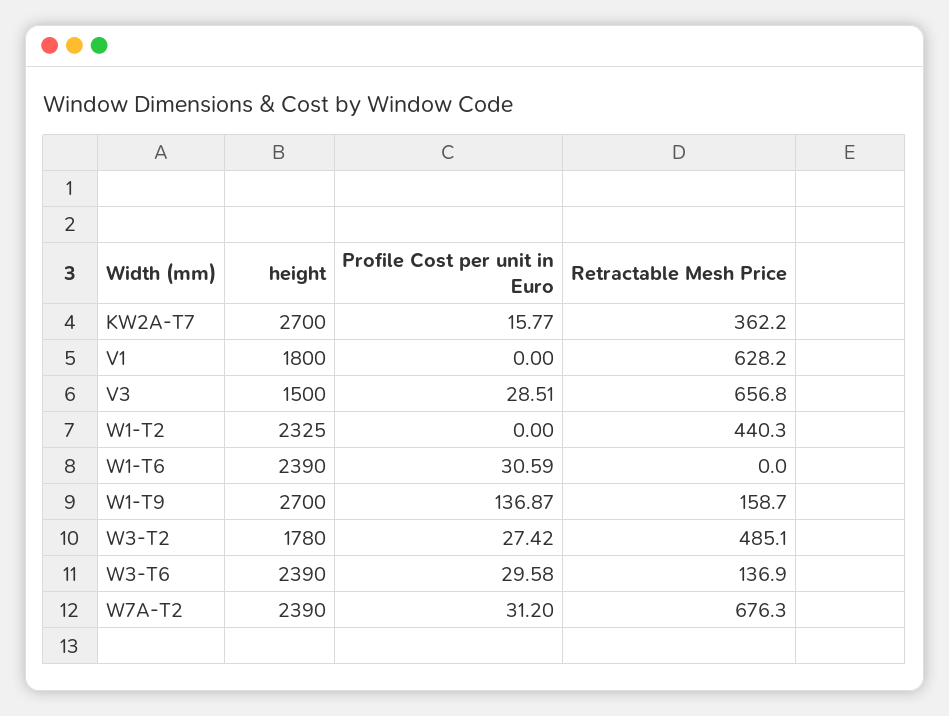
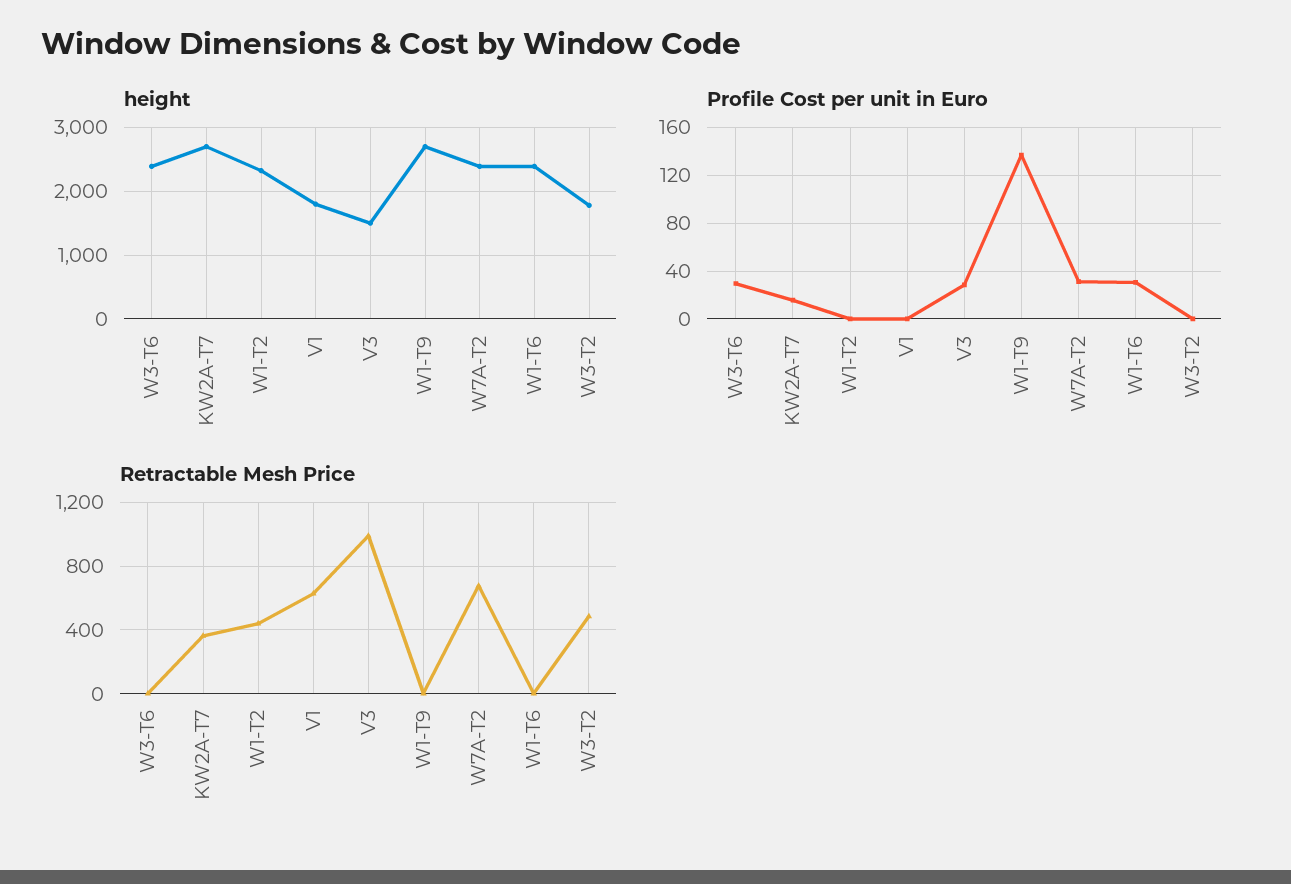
Retractable Mesh Price, V3: 656.8 -> 1000
Retractable Mesh Price, W1-T9: 158.7 -> 0
Profile Cost per unit in Euro, W3-T2: 27.42 -> 0
Retractable Mesh Price, W3-T6: 136.9 -> 0

